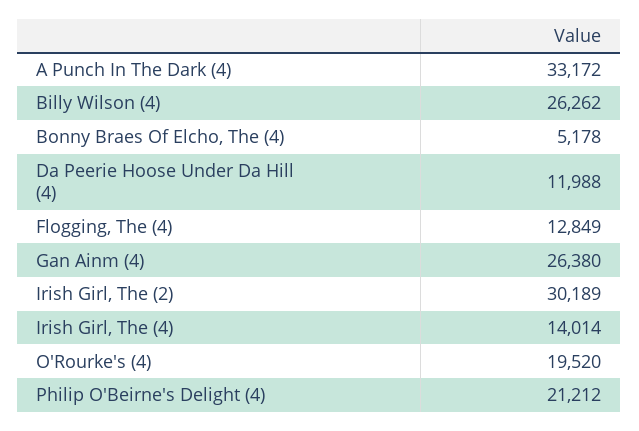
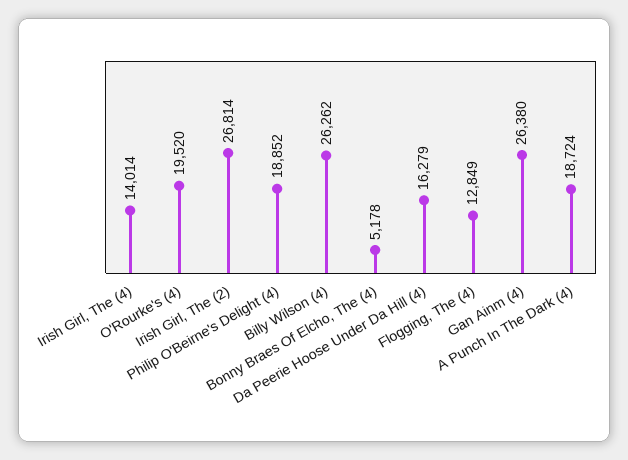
A Punch In The Dark (4): 33172 -> 18724
Da Peerie Hoose Under Da Hill (4): 11988 -> 16279
Irish Girl, The (2): 30189 -> 26814
Philip O'Beirne's Delight (4): 21212 -> 18852

